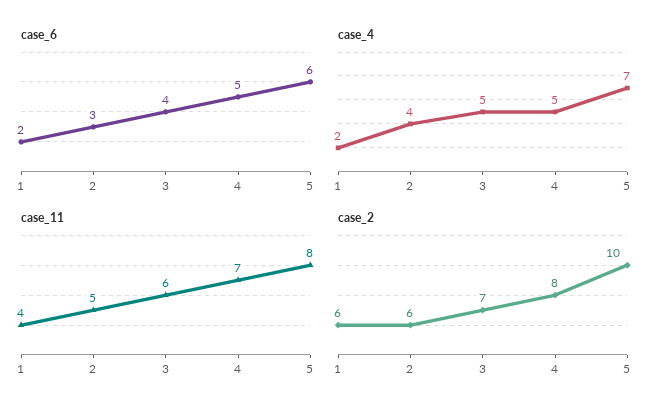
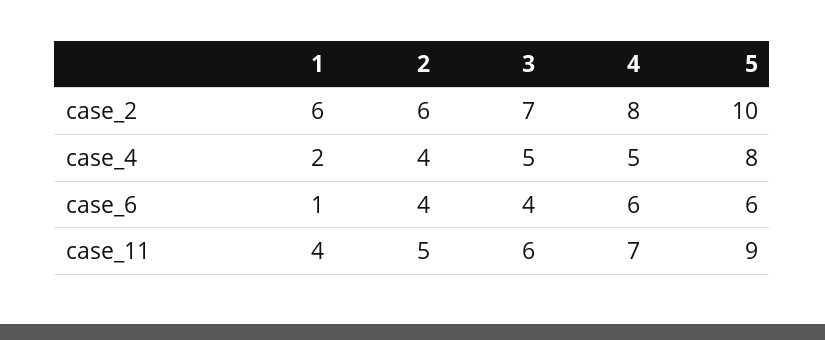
case_6, 1: 2 -> 1
case_6, 2: 3 -> 4
case_6, 4: 5 -> 6
case_4, 5: 7 -> 8
case_11, 5: 8 -> 9

